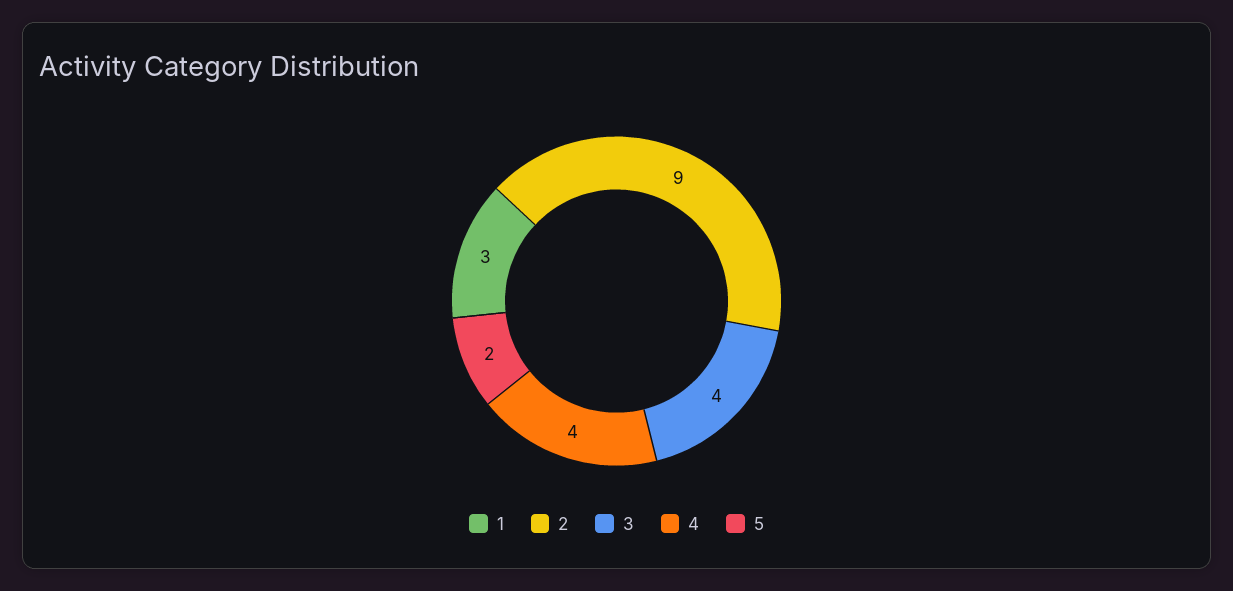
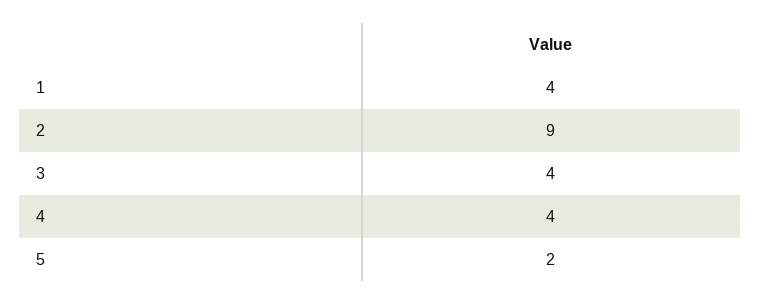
1: 3 -> 4

